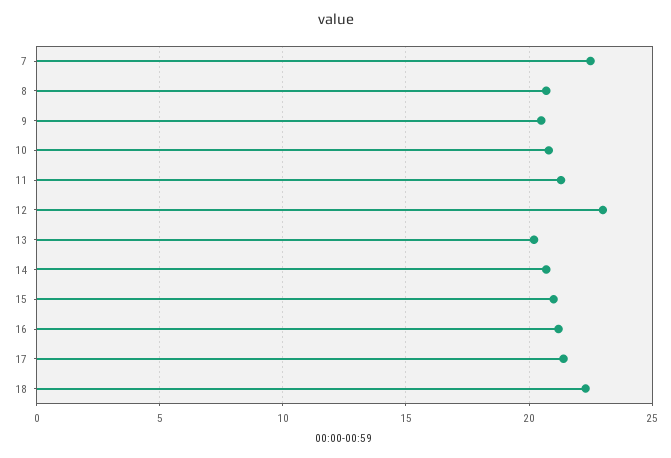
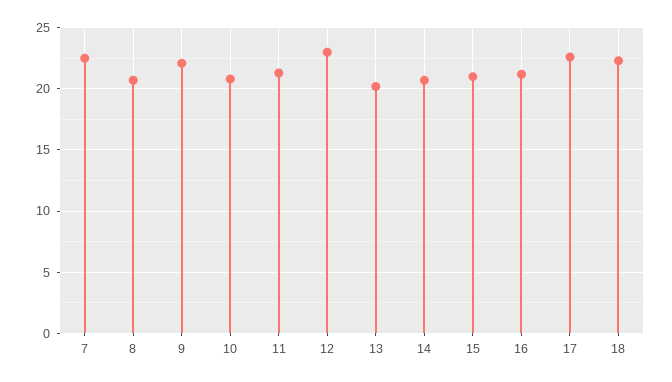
9: 20.5 -> 22
17: 21.5 -> 22.5

